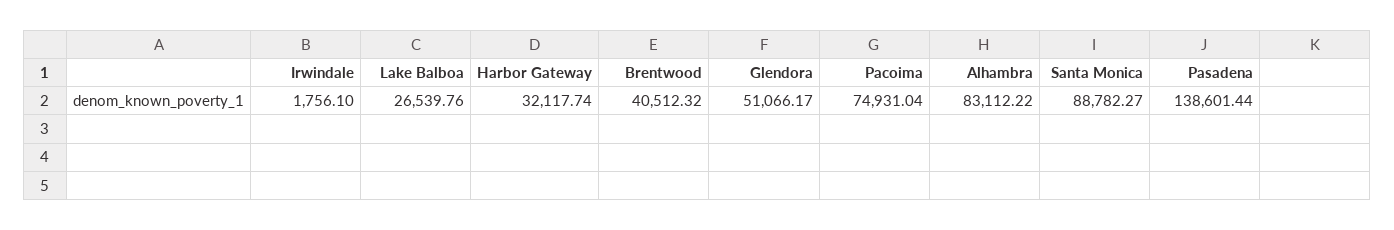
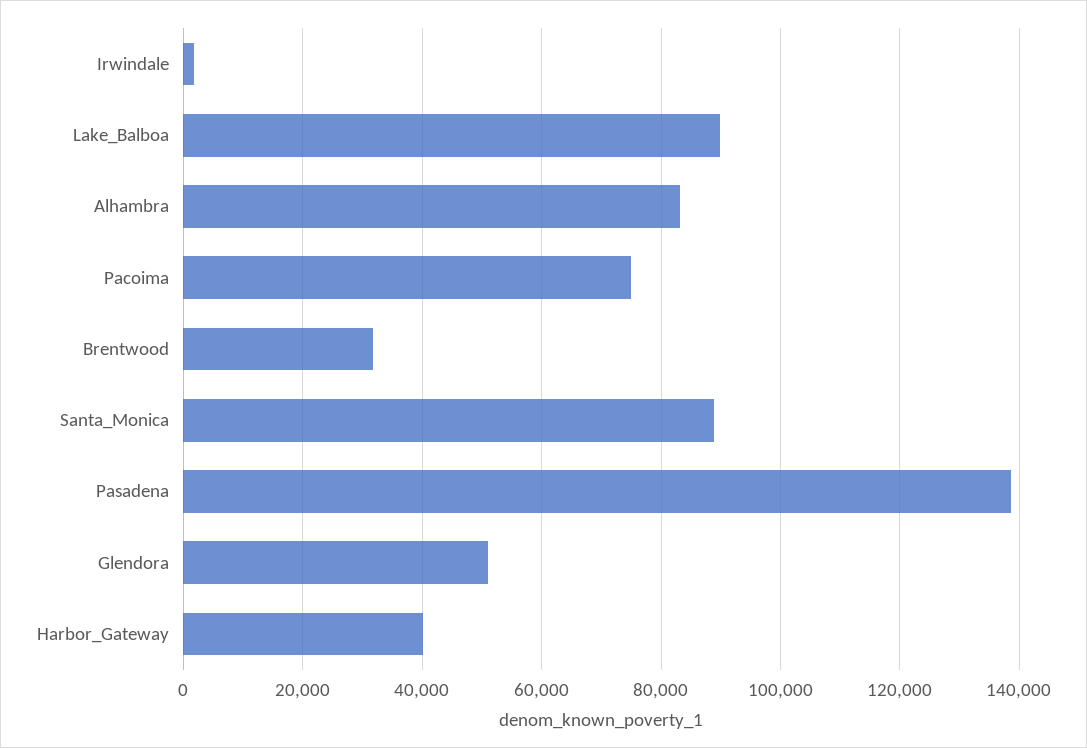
Lake Balboa: 26539.76 -> 90000
Harbor Gateway: 32117.74 -> 40000
Brentwood: 40512.32 -> 32000

